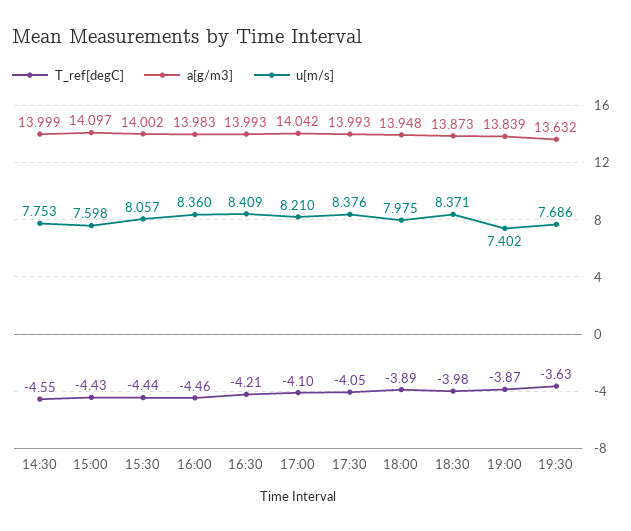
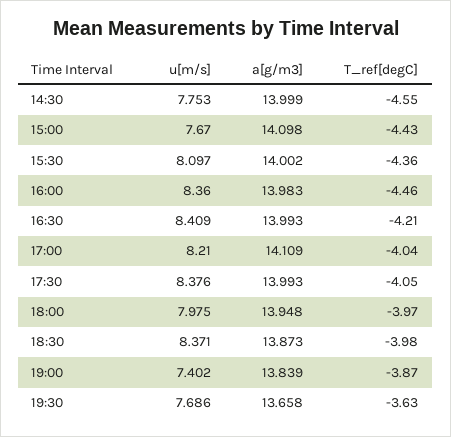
a[g/m3], 15:00: 14.097 -> 14.098
u[m/s], 15:00: 7.598 -> 7.67
T_ref[degC], 15:30: -4.44 -> -4.36
u[m/s], 15:30: 8.057 -> 8.097
T_ref[degC], 17:00: -4.1 -> -4.04
a[g/m3], 17:00: 14.042 -> 14.109
T_ref[degC], 18:00: -3.89 -> -3.97
a[g/m3], 19:30: 13.632 -> 13.658

